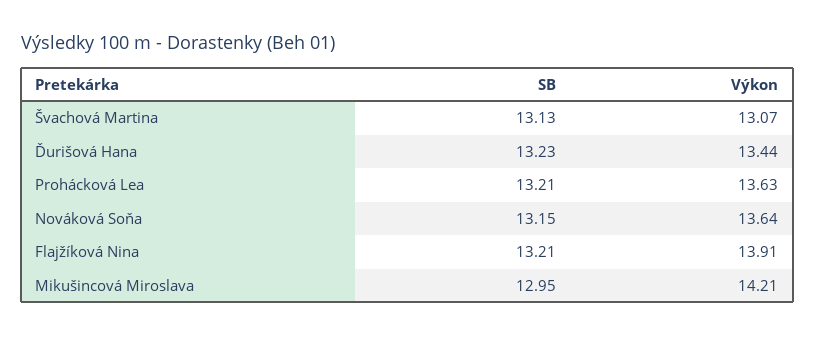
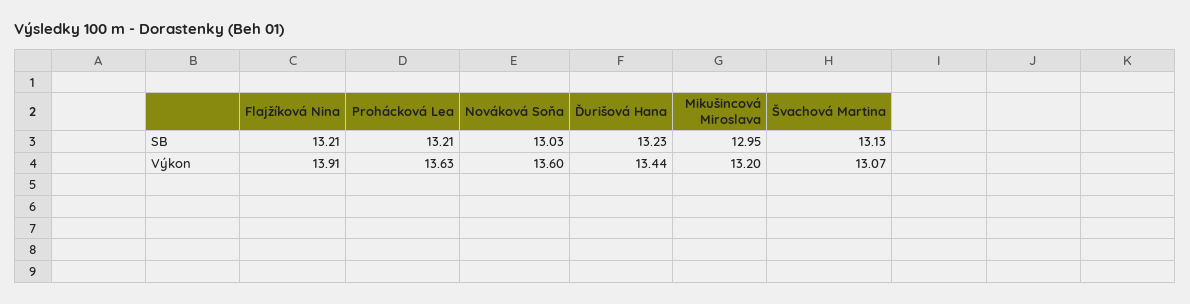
SB, Nováková Soňa: 13.15 -> 13.03
Výkon, Nováková Soňa: 13.64 -> 13.6
Výkon, Mikušincová Miroslava: 14.21 -> 13.2

